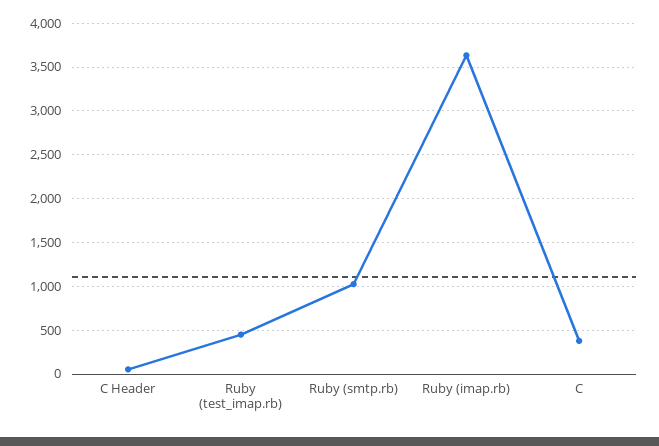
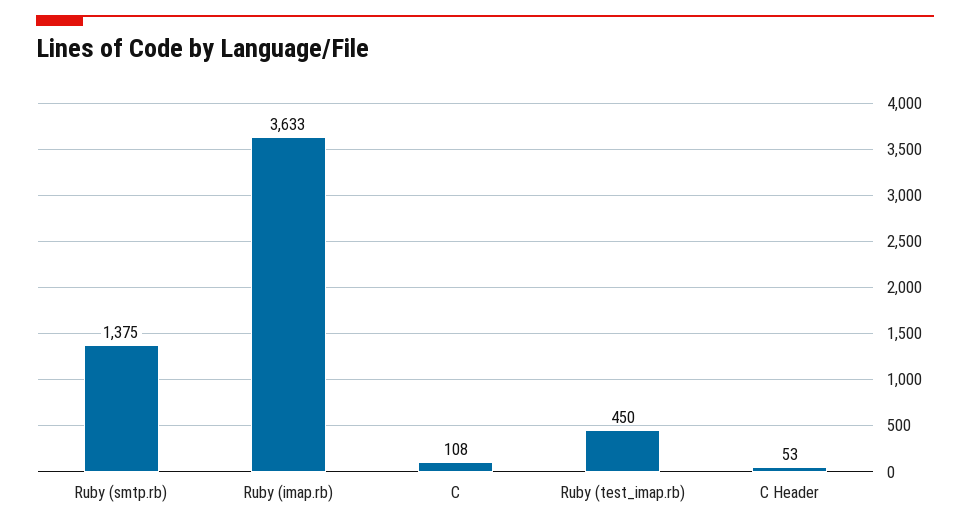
Ruby (smtp.rb): 1000 -> 1375
C: 400 -> 108

